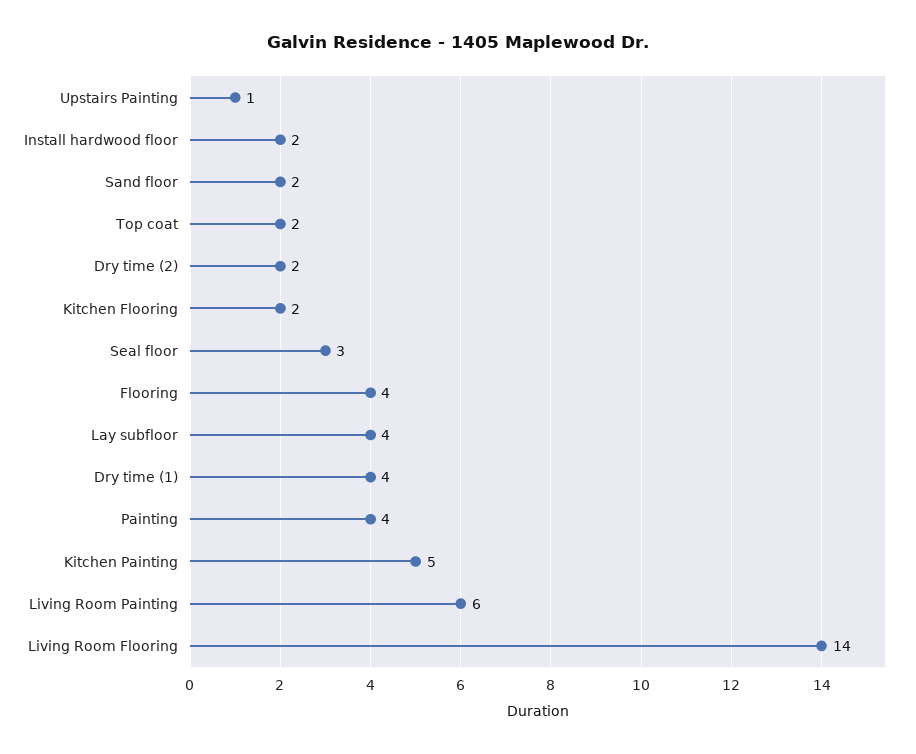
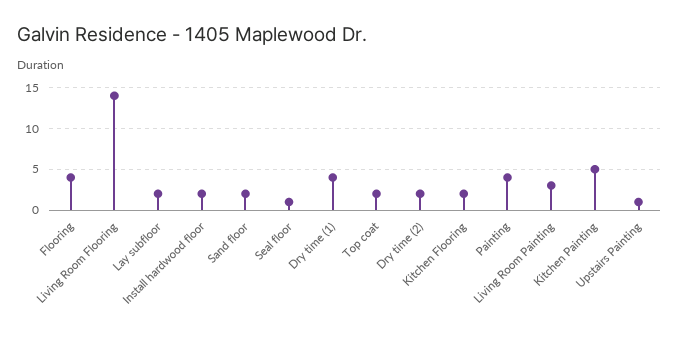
Seal floor: 3 -> 1
Lay subfloor: 4 -> 2
Living Room Painting: 6 -> 3

